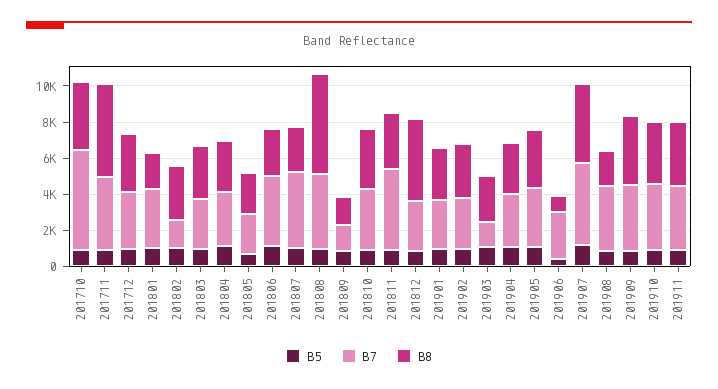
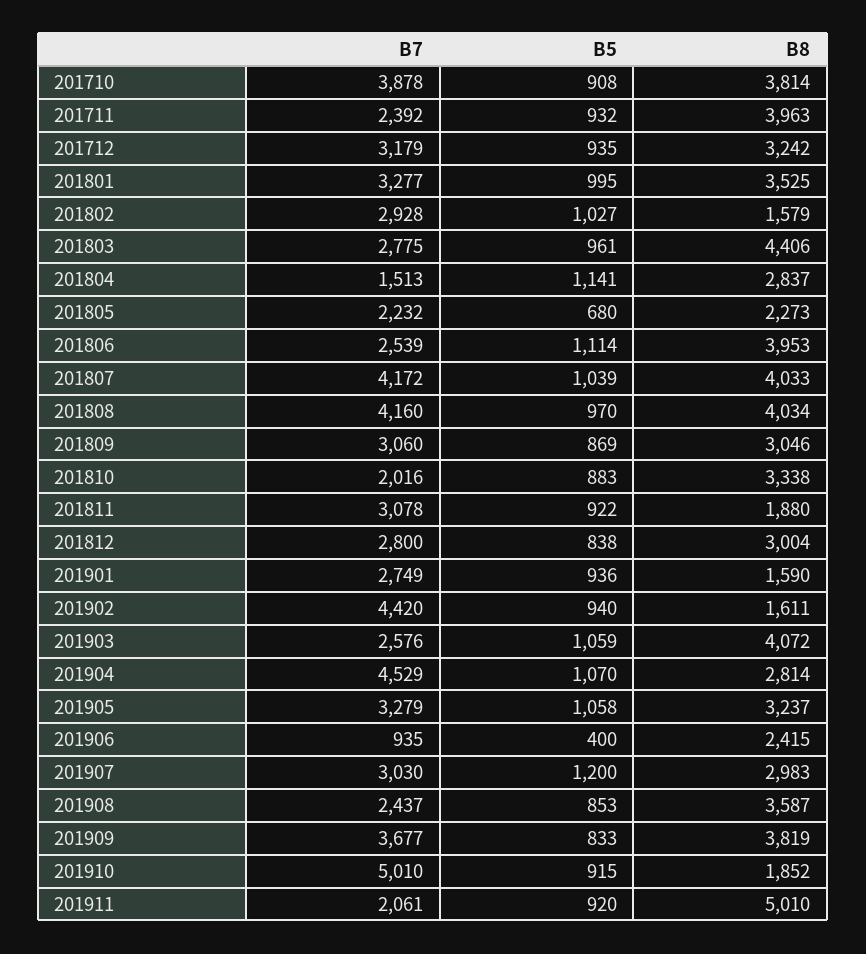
B7, 201710: 5500 -> 3878
B7, 201711: 4000 -> 2392
B8, 201711: 5000 -> 3963
B8, 201801: 2000 -> 3525
B7, 201802: 1500 -> 2928
B8, 201802: 3000 -> 1579
B8, 201803: 3000 -> 4406
B7, 201804: 3000 -> 1513
B7, 201806: 4000 -> 2539
B8, 201806: 2500 -> 3953
B8, 201807: 2500 -> 4033
B8, 201808: 5500 -> 4034
B7, 201809: 1500 -> 3060
B8, 201809: 1500 -> 3046
B7, 201810: 3500 -> 2016
B7, 201811: 4500 -> 3078
B8, 201811: 3000 -> 1880
B8, 201812: 4500 -> 3004
B8, 201901: 3000 -> 1590
B7, 201902: 3000 -> 4420
B8, 201902: 3000 -> 1611
B7, 201903: 1500 -> 2576
B8, 201903: 2500 -> 4072
B7, 201904: 3000 -> 4529
B7, 201906: 2500 -> 935
B8, 201906: 1000 -> 2415
B7, 201907: 4500 -> 3030
B8, 201907: 4500 -> 2983
B7, 201908: 3500 -> 2437
B8, 201908: 2000 -> 3587
B7, 201910: 3500 -> 5010
B8, 201910: 3500 -> 1852
B7, 201911: 3500 -> 2061
B8, 201911: 3500 -> 5010

